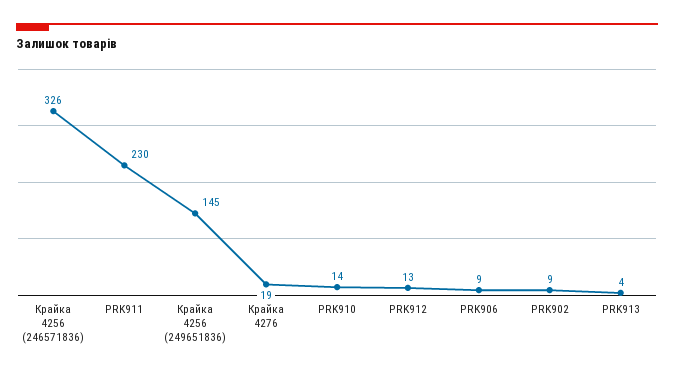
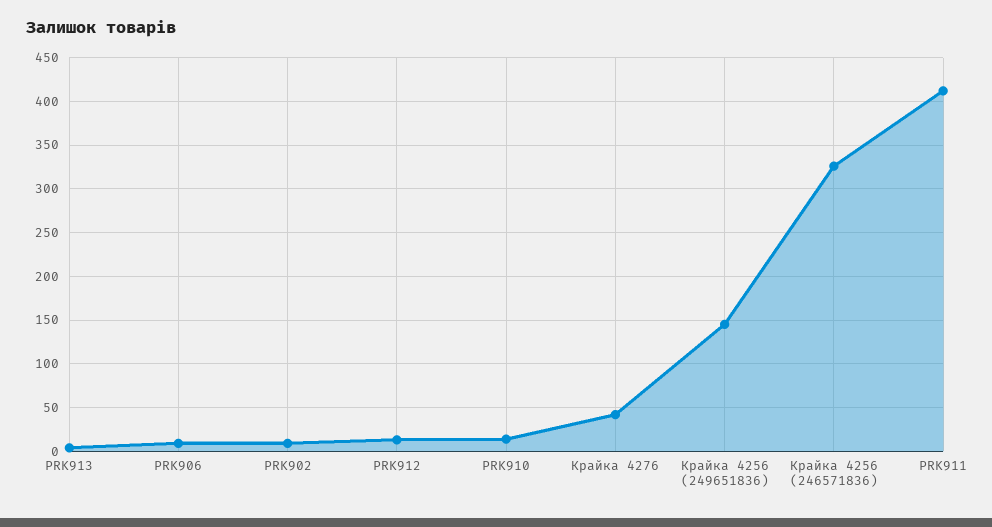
PRK911: 230 -> 410
Крайка 4276: 19 -> 40

